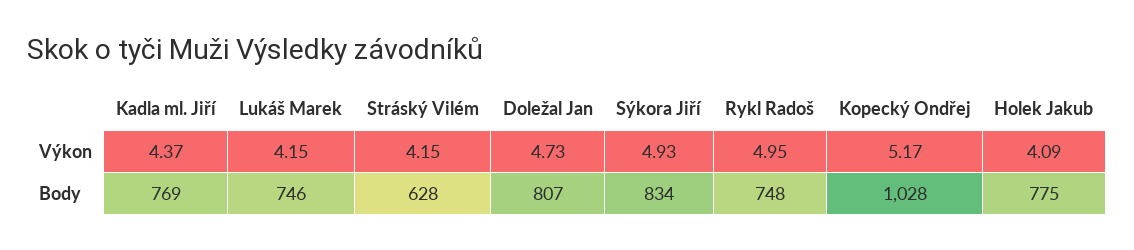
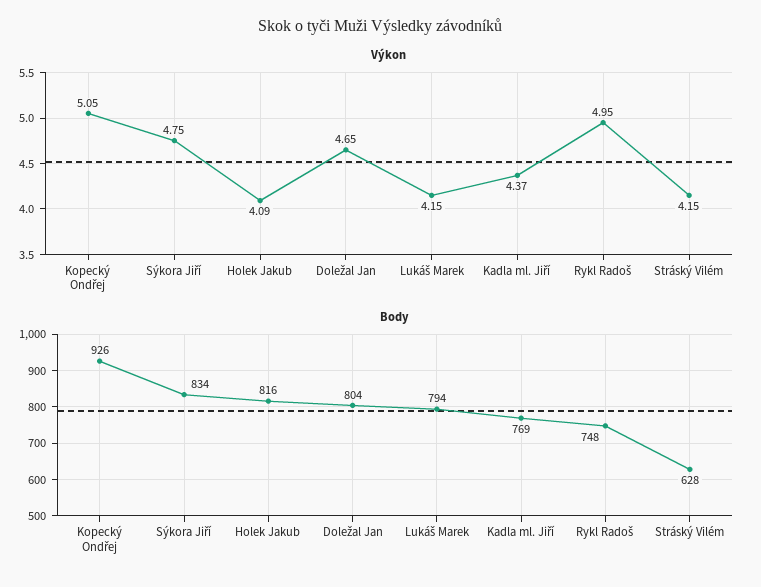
Výkon, Doležal Jan: 4.73 -> 4.65
Výkon, Sýkora Jiří: 4.93 -> 4.75
Výkon, Kopecký Ondřej: 5.17 -> 5.05
Body, Lukáš Marek: 746 -> 794
Body, Doležal Jan: 807 -> 804
Body, Kopecký Ondřej: 1028 -> 926
Body, Holek Jakub: 775 -> 816

